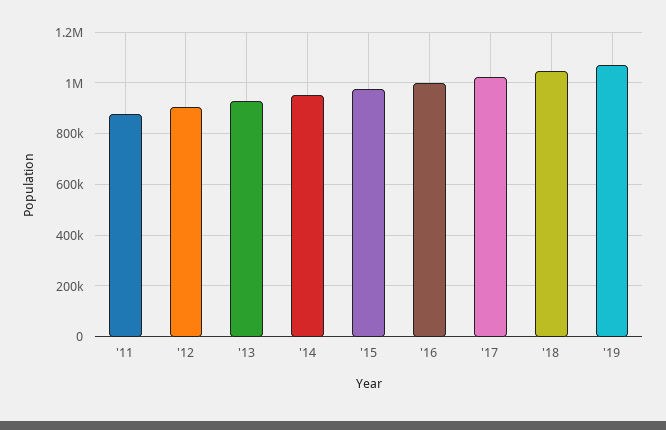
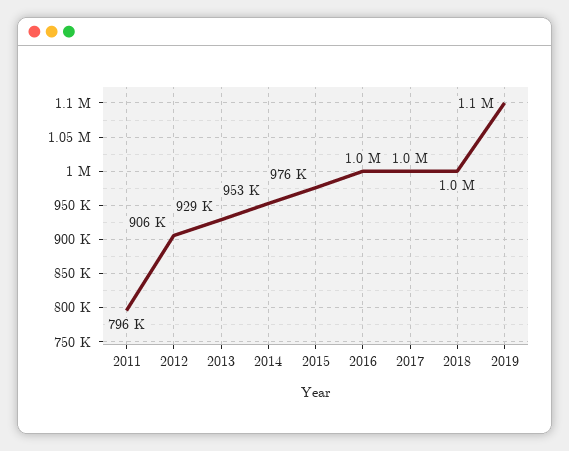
'11: 875000 -> 796000

